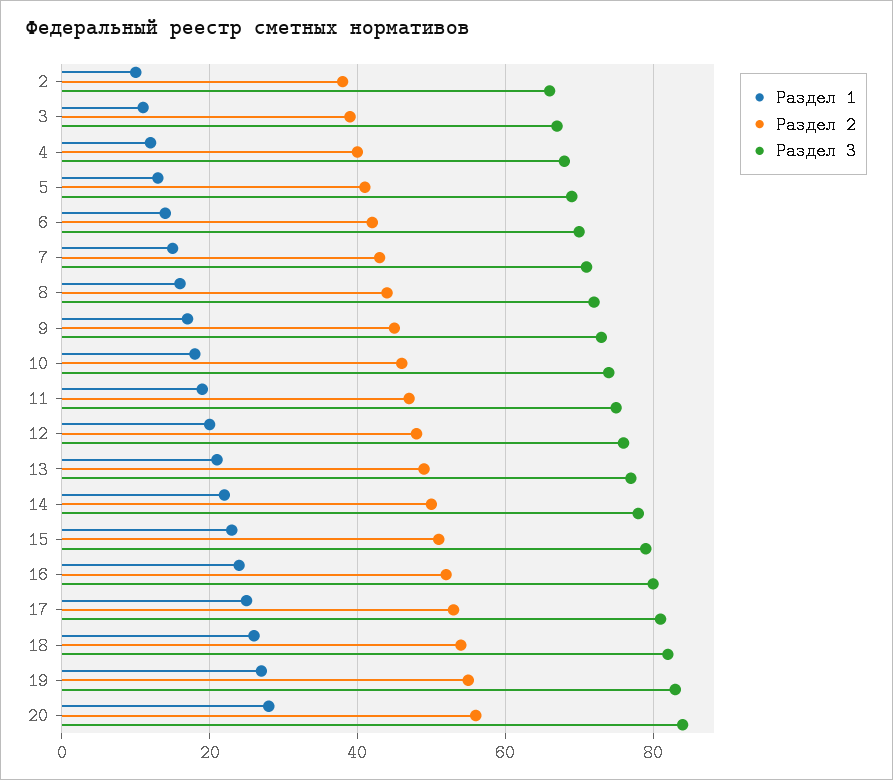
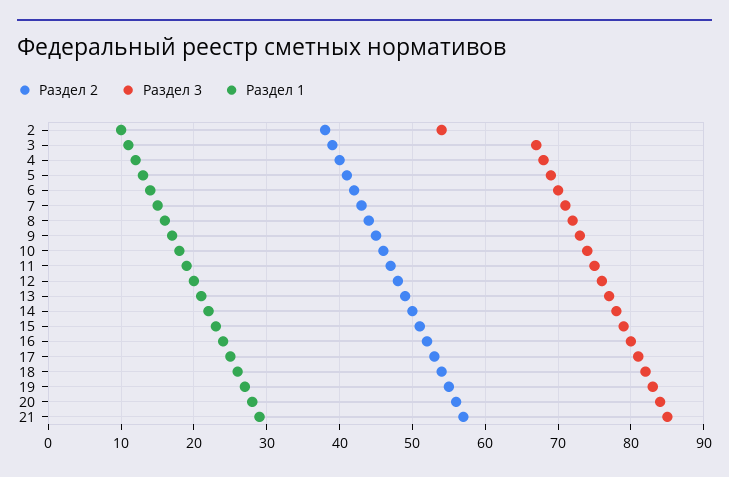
Раздел 3, 2: 65 -> 54
Раздел 2, 21: none -> 57
Раздел 3, 21: none -> 85
Раздел 1, 21: none -> 29

